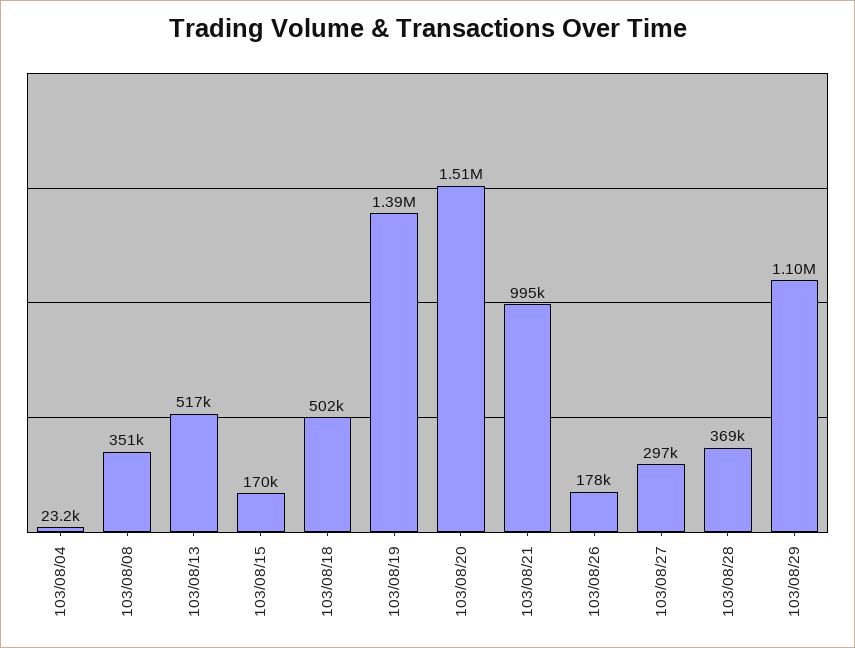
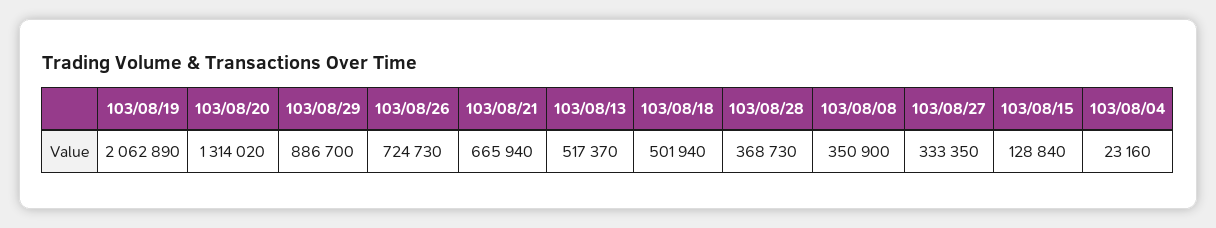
103/08/15: 170000 -> 128840
103/08/19: 1390000 -> 2062890
103/08/20: 1510000 -> 1314020
103/08/21: 995000 -> 665940
103/08/26: 178000 -> 724730
103/08/27: 297000 -> 333350
103/08/29: 1100000 -> 886700

